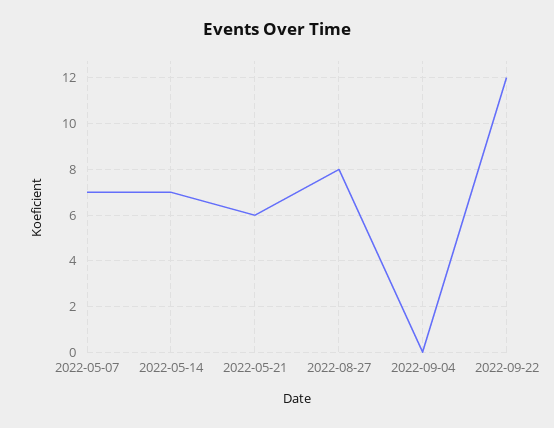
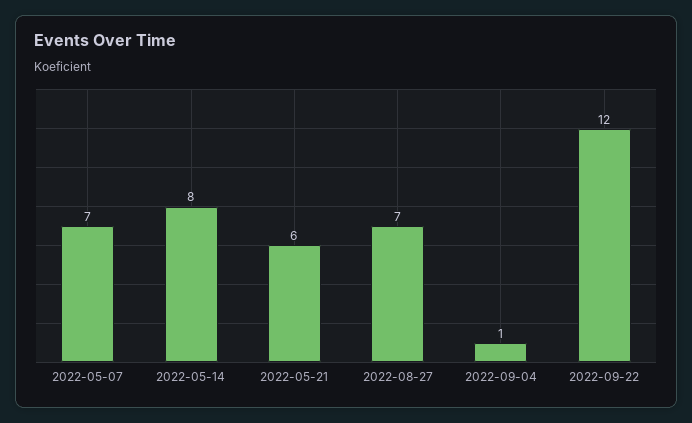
2022-05-14: 7 -> 8
2022-08-27: 8 -> 7
2022-09-04: 0 -> 1

